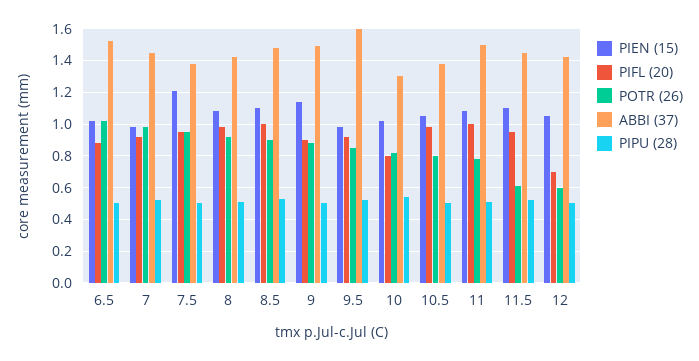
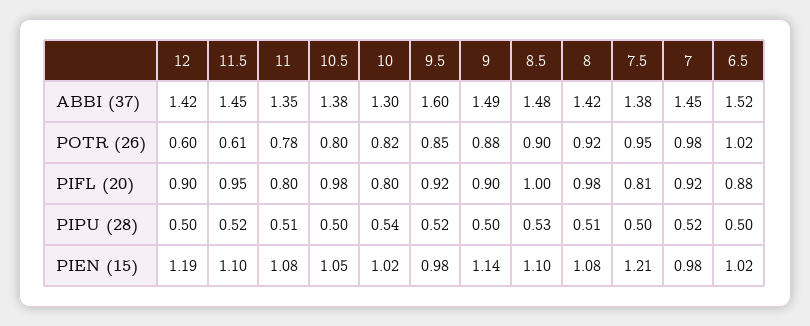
PIFL (20), 7.5: 0.95 -> 0.81
PIFL (20), 11: 1 -> 0.8
ABBI (37), 11: 1.5 -> 1.35
PIEN (15), 12: 1.05 -> 1.19
PIFL (20), 12: 0.7 -> 0.9

